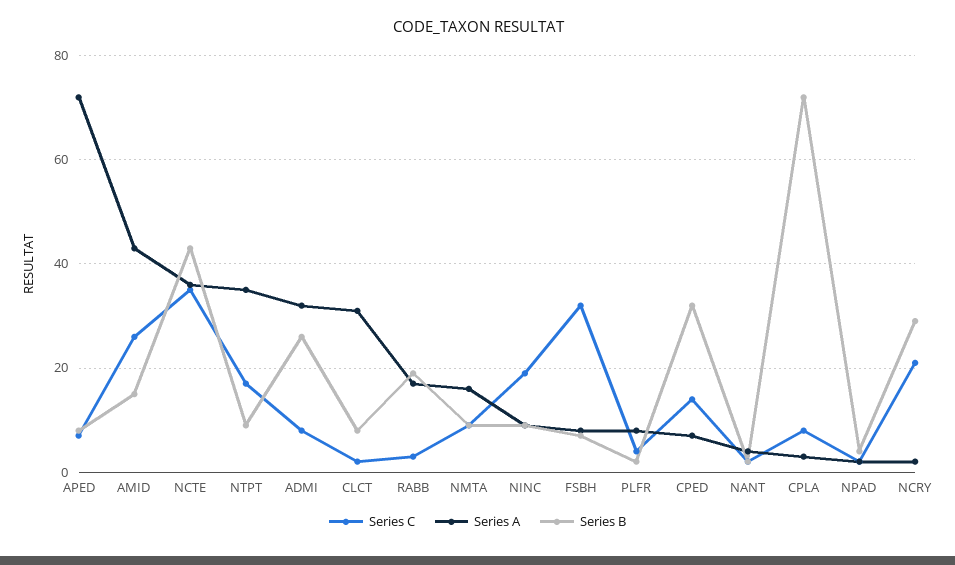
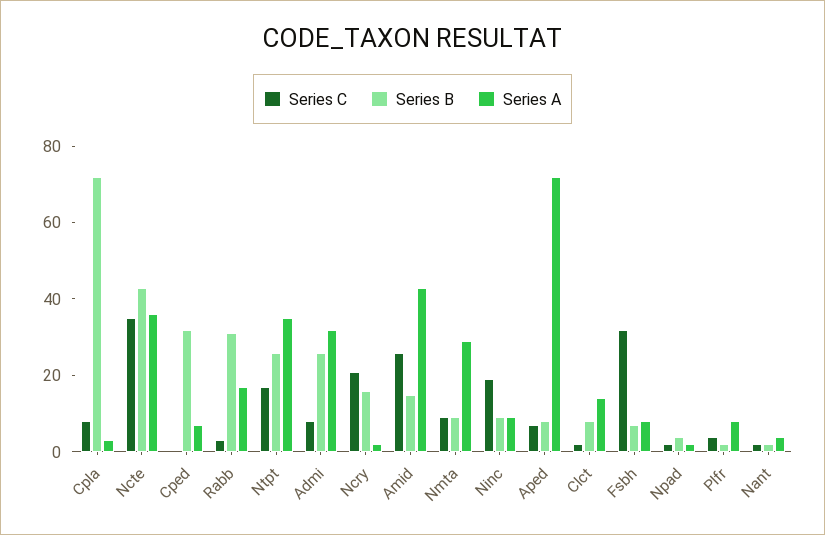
Series B, NTPT: 10 -> 25
Series A, CLCT: 30 -> 15
Series B, RABB: 20 -> 30
Series A, NMTA: 15 -> 30
Series C, CPED: 15 -> 0
Series B, NCRY: 30 -> 15

